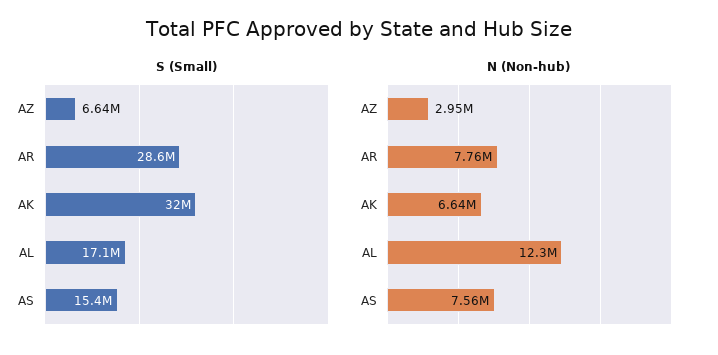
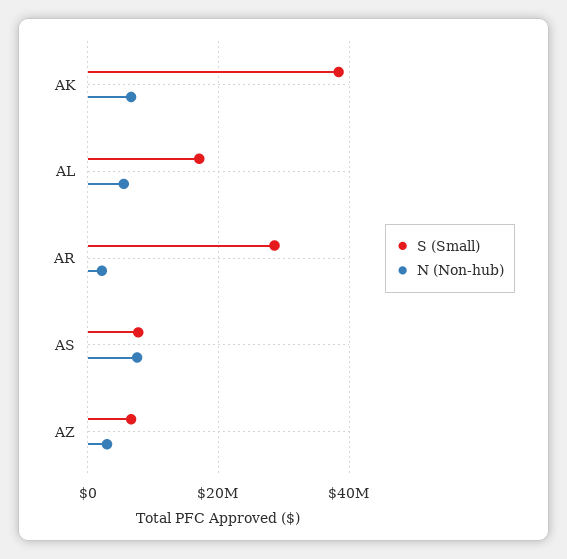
S (Small), AK: 32000000 -> 38000000
S (Small), AS: 15400000 -> 8000000
N (Non-hub), AR: 7760000 -> 2000000
N (Non-hub), AL: 12300000 -> 6000000

